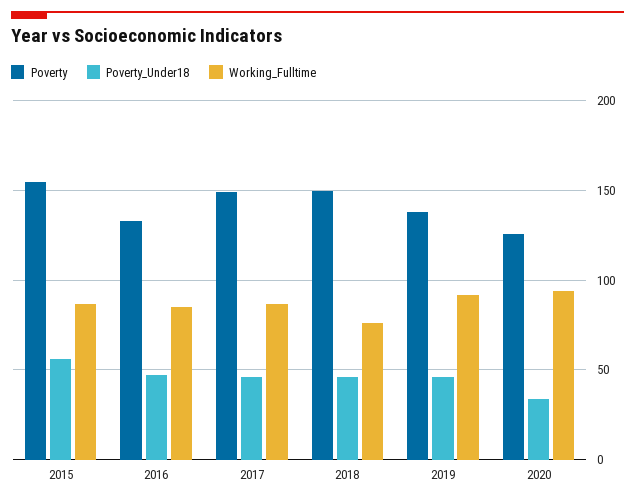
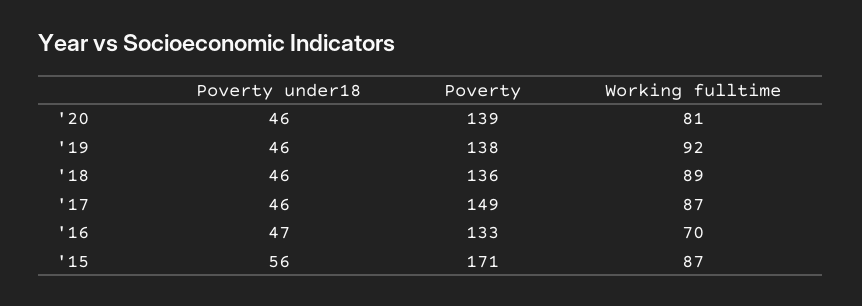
Poverty, 2015: 155 -> 171
Working_Fulltime, 2016: 85 -> 70
Poverty, 2018: 150 -> 136
Working_Fulltime, 2018: 75 -> 89
Poverty, 2020: 125 -> 139
Poverty_Under18, 2020: 35 -> 46
Working_Fulltime, 2020: 95 -> 81

